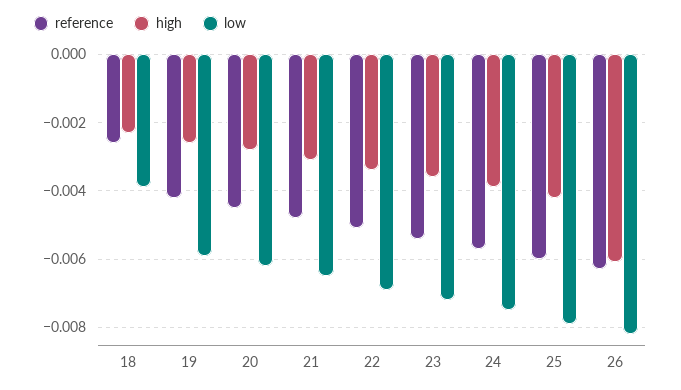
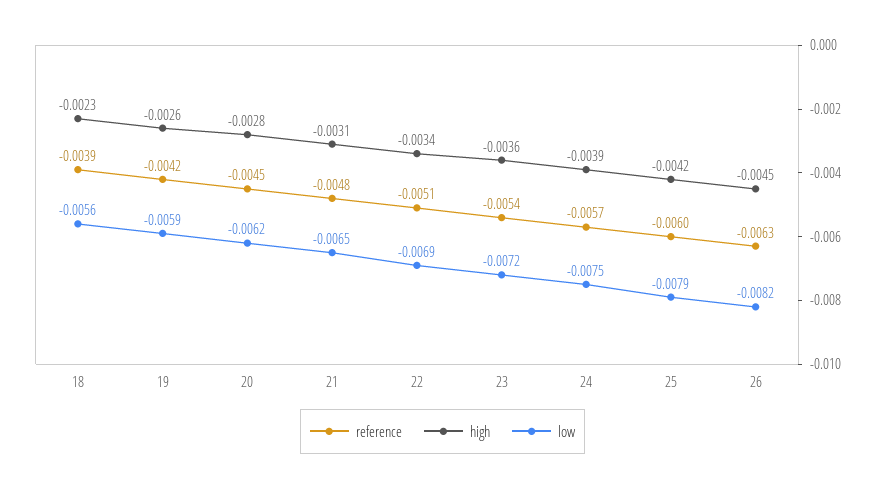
reference, 18: -0.0025 -> -0.0039
low, 18: -0.004 -> -0.0056
high, 26: -0.006 -> -0.0045

